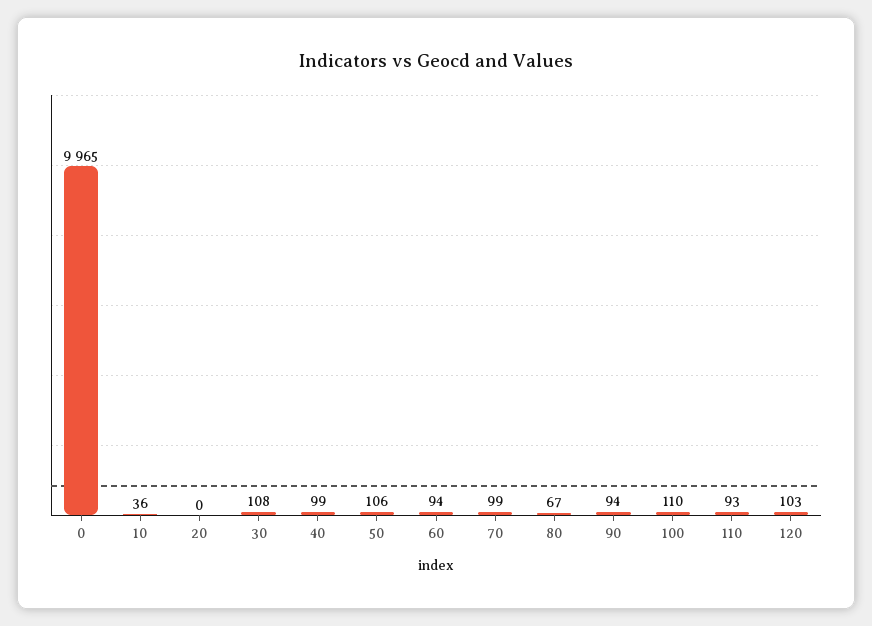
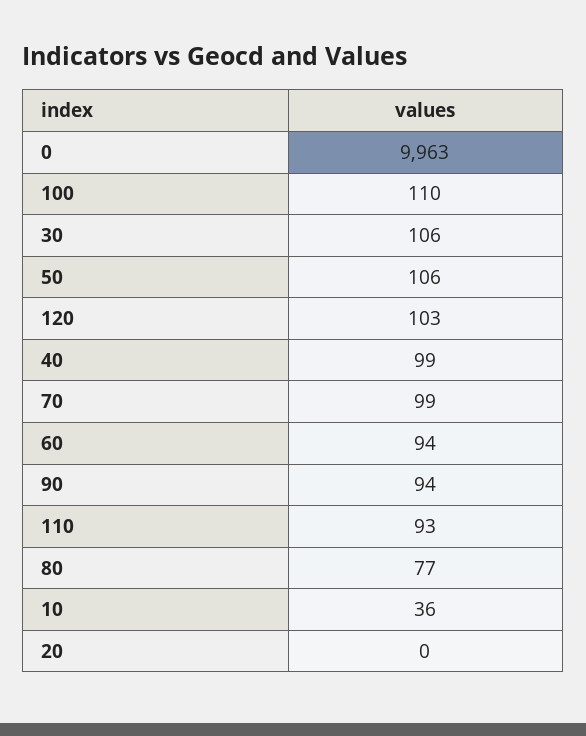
0: 9965 -> 9963
30: 108 -> 106
80: 67 -> 77

